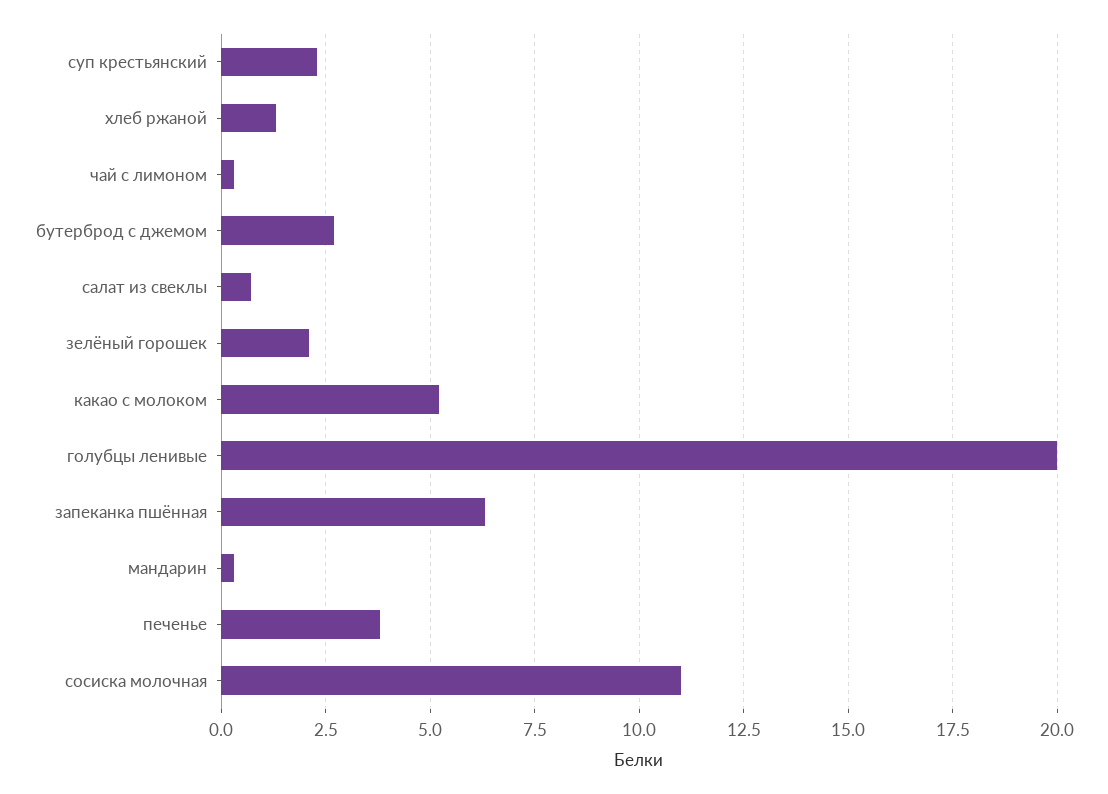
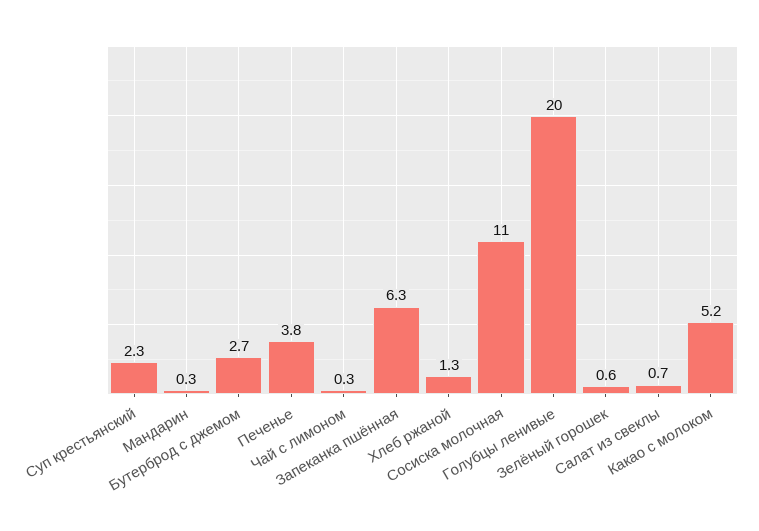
зелёный горошек: 2 -> 0.6

